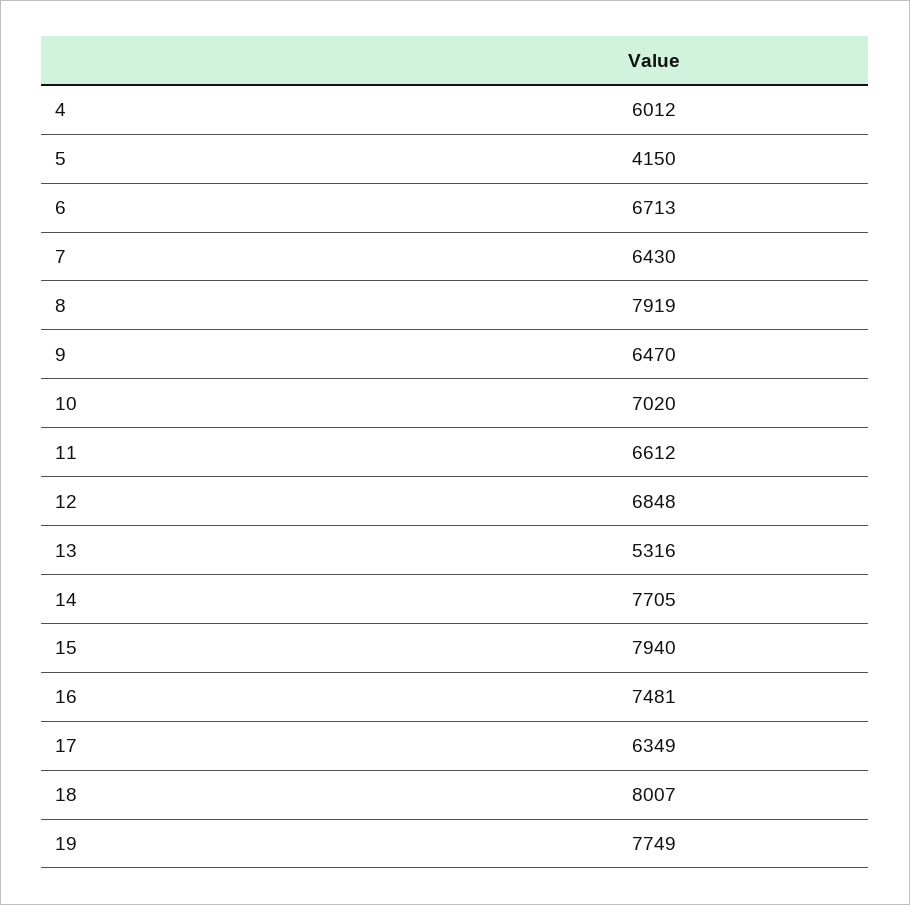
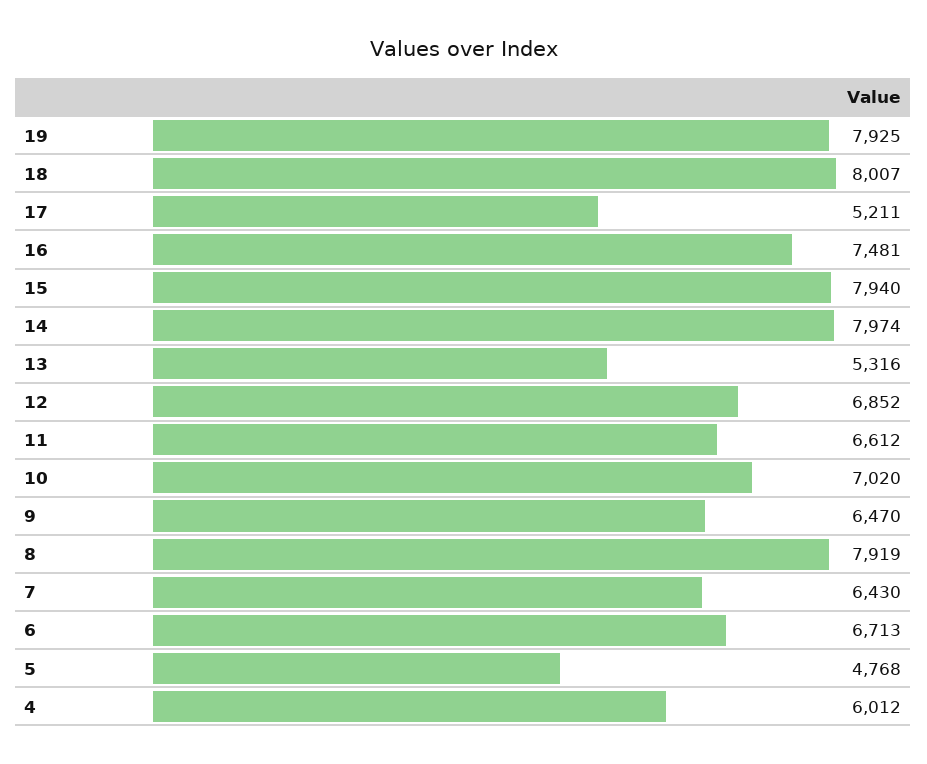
5: 4150 -> 4768
12: 6848 -> 6852
14: 7705 -> 7974
17: 6349 -> 5211
19: 7749 -> 7925

